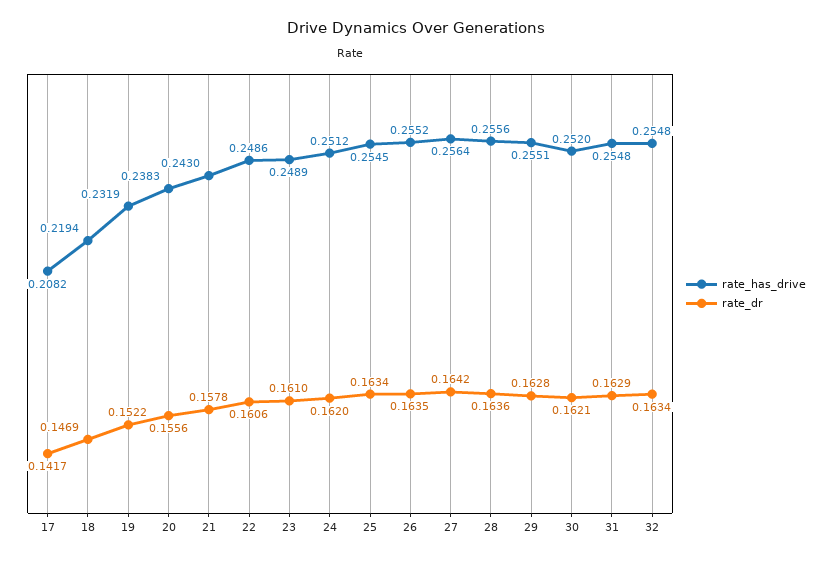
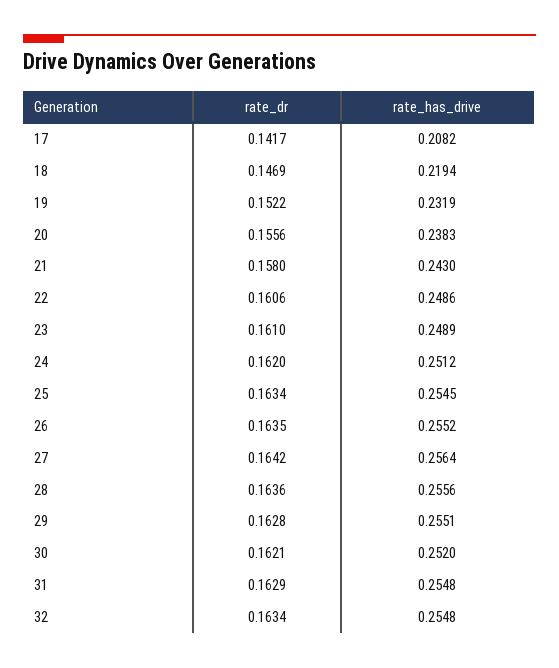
rate_dr, 21: 0.1578 -> 0.158

